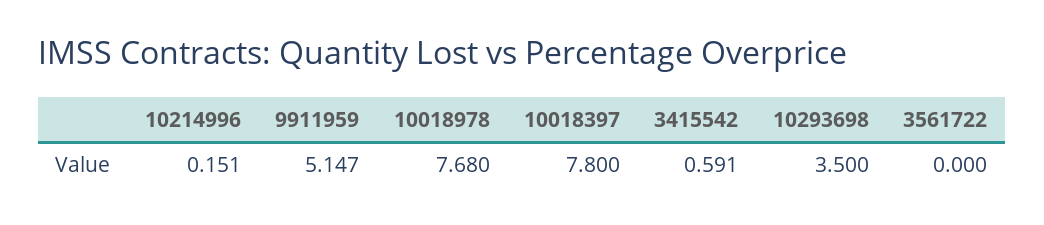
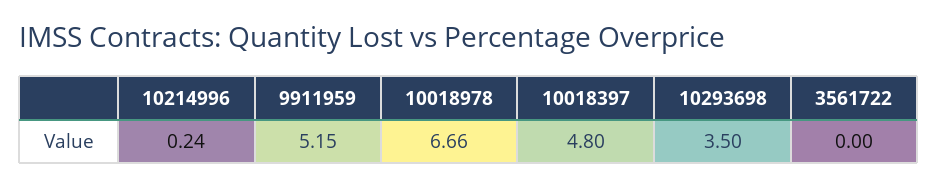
10214996: 0.151 -> 0.24
10018978: 7.68 -> 6.66
10018397: 7.8 -> 4.8
3415542: 0.591 -> none

